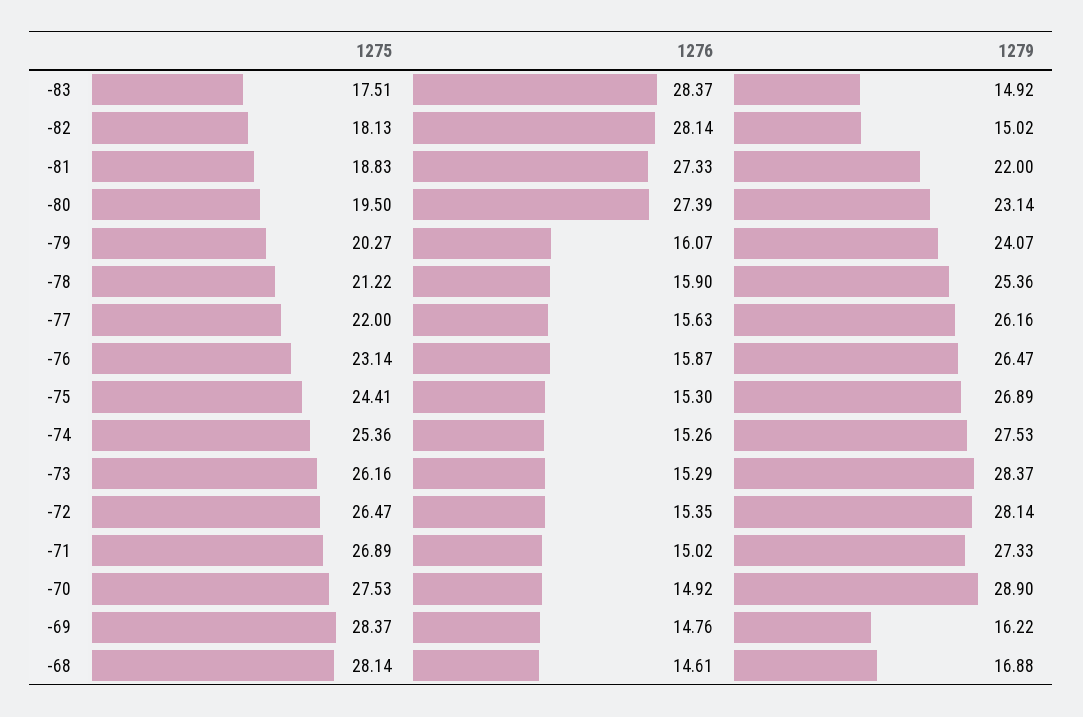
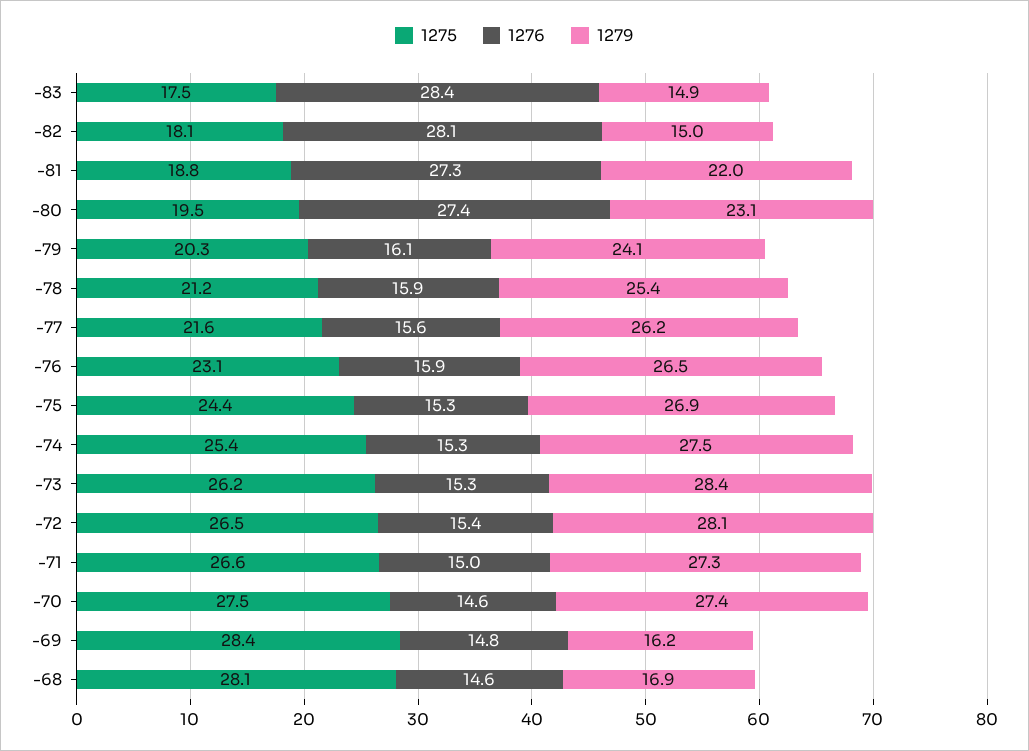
1275, -77: 22 -> 21.6
1275, -71: 26.89 -> 26.6
1276, -70: 14.92 -> 14.6
1279, -70: 28.9 -> 27.4

